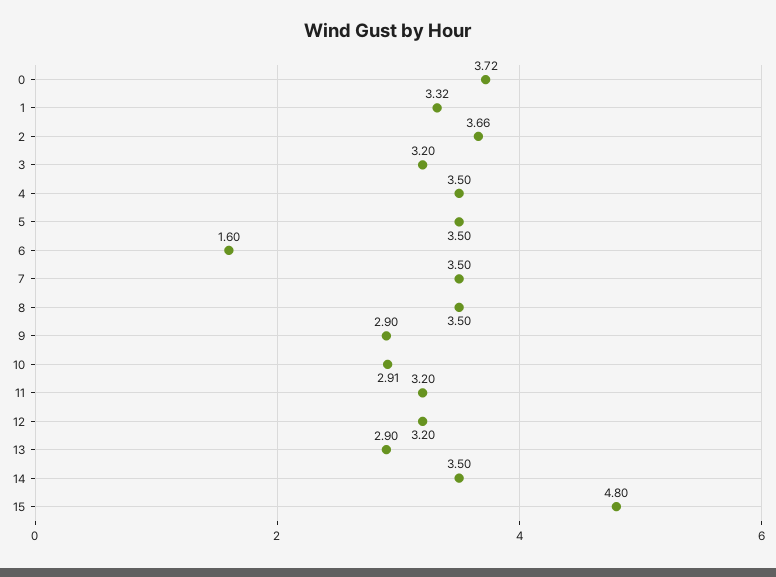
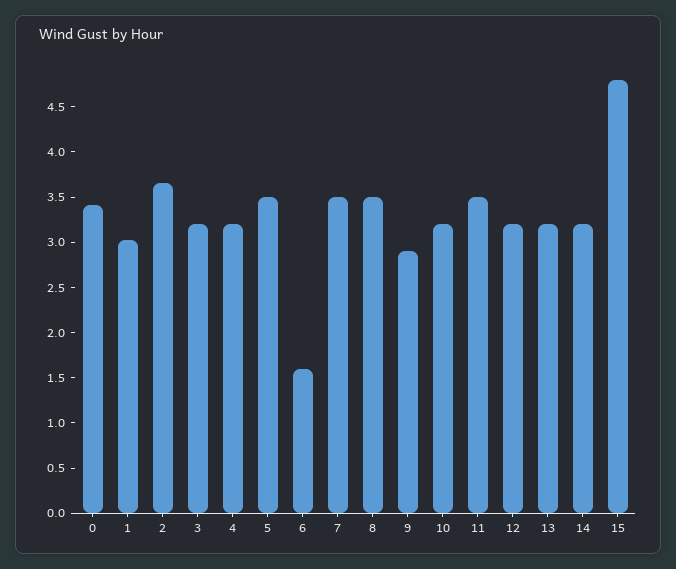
0: 3.72 -> 3.4
1: 3.32 -> 3
4: 3.5 -> 3.2
10: 2.91 -> 3.2
11: 3.2 -> 3.5
13: 2.9 -> 3.2
14: 3.5 -> 3.2

